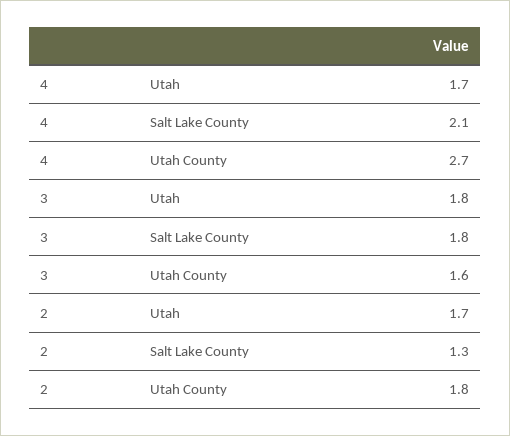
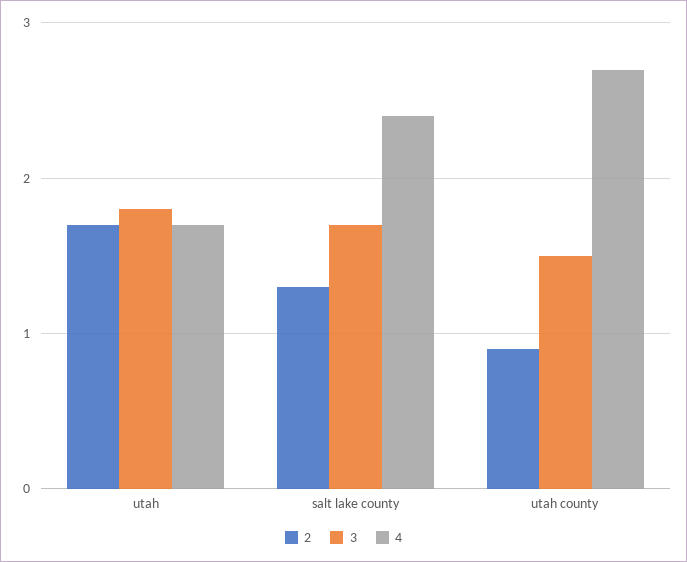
4, Salt Lake County: 2.1 -> 2.4
3, Salt Lake County: 1.8 -> 1.7
3, Utah County: 1.6 -> 1.5
2, Utah County: 1.8 -> 0.9

